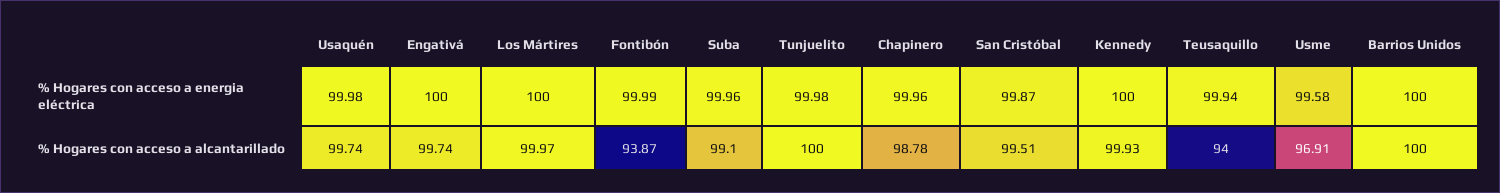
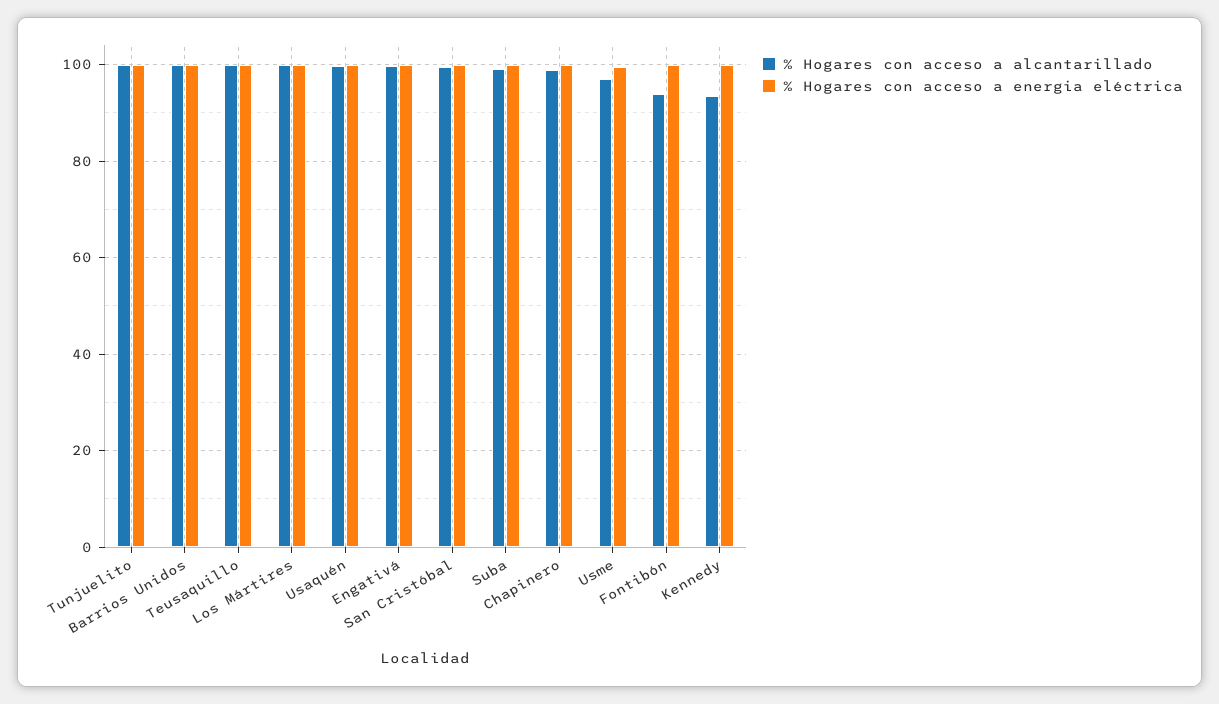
% Hogares con acceso a alcantarillado, Kennedy: 99.93 -> 94
% Hogares con acceso a alcantarillado, Teusaquillo: 94 -> 100

